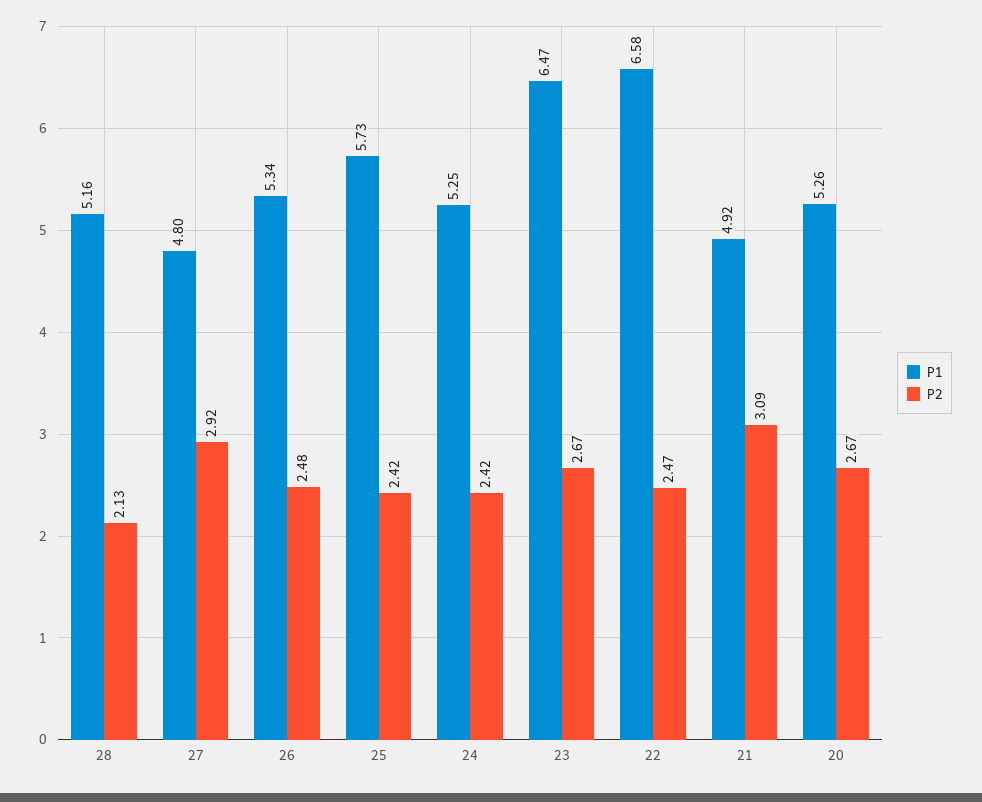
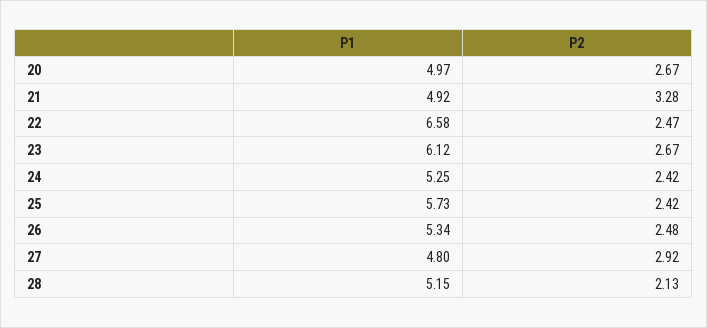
P1, 28: 5.16 -> 5.15
P1, 23: 6.47 -> 6.12
P2, 21: 3.09 -> 3.28
P1, 20: 5.26 -> 4.97

